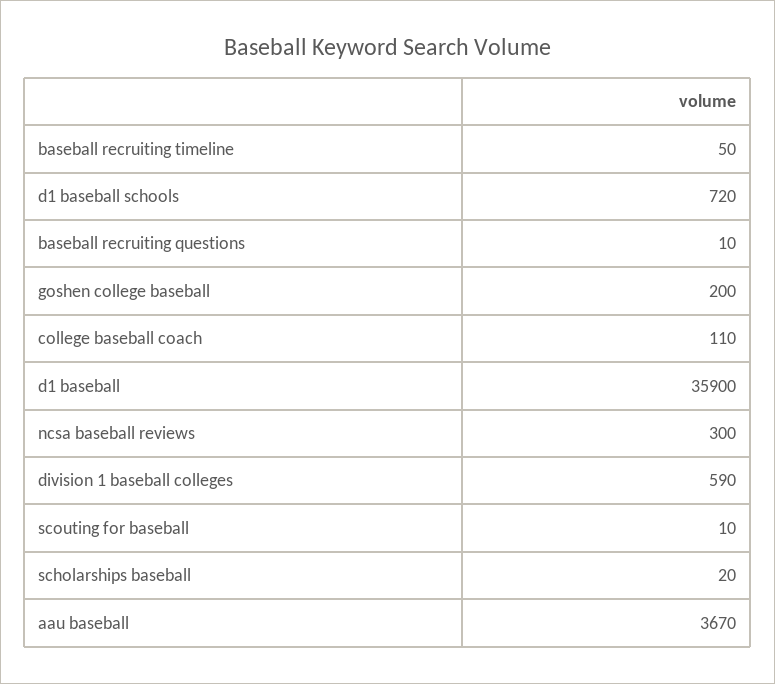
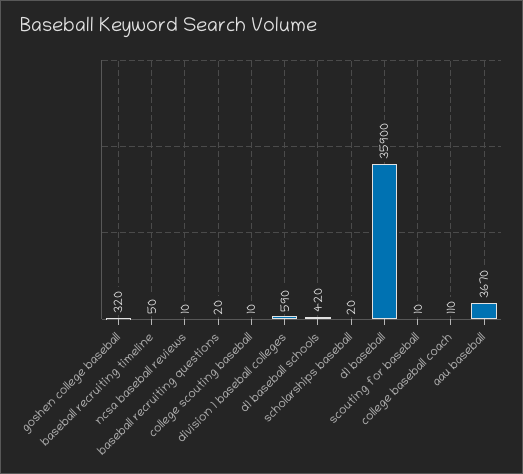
d1 baseball schools: 720 -> 420
baseball recruiting questions: 10 -> 20
goshen college baseball: 200 -> 320
ncsa baseball reviews: 300 -> 10
college scouting baseball: none -> 10

